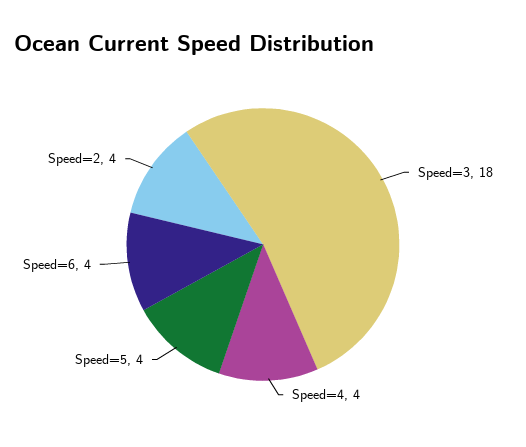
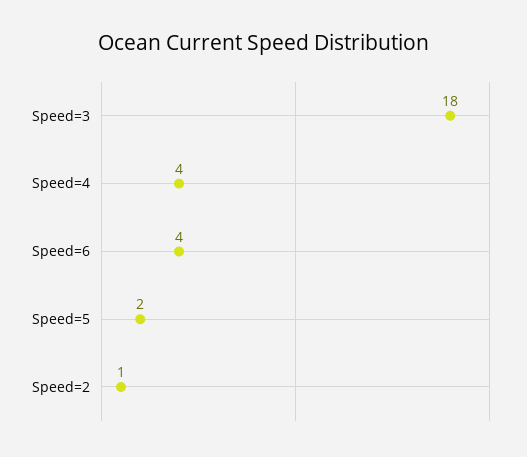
Speed=5: 4 -> 2
Speed=2: 4 -> 1

